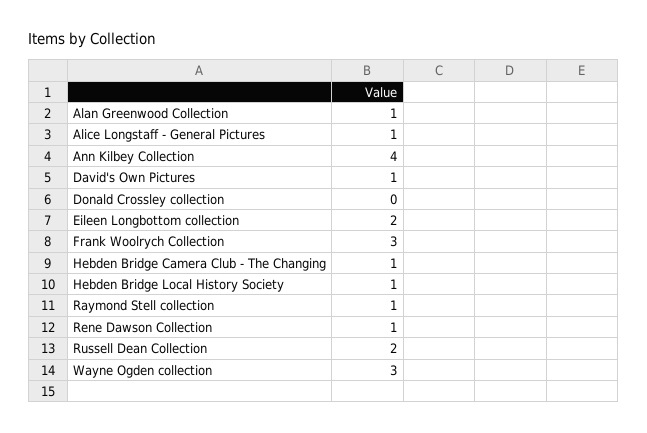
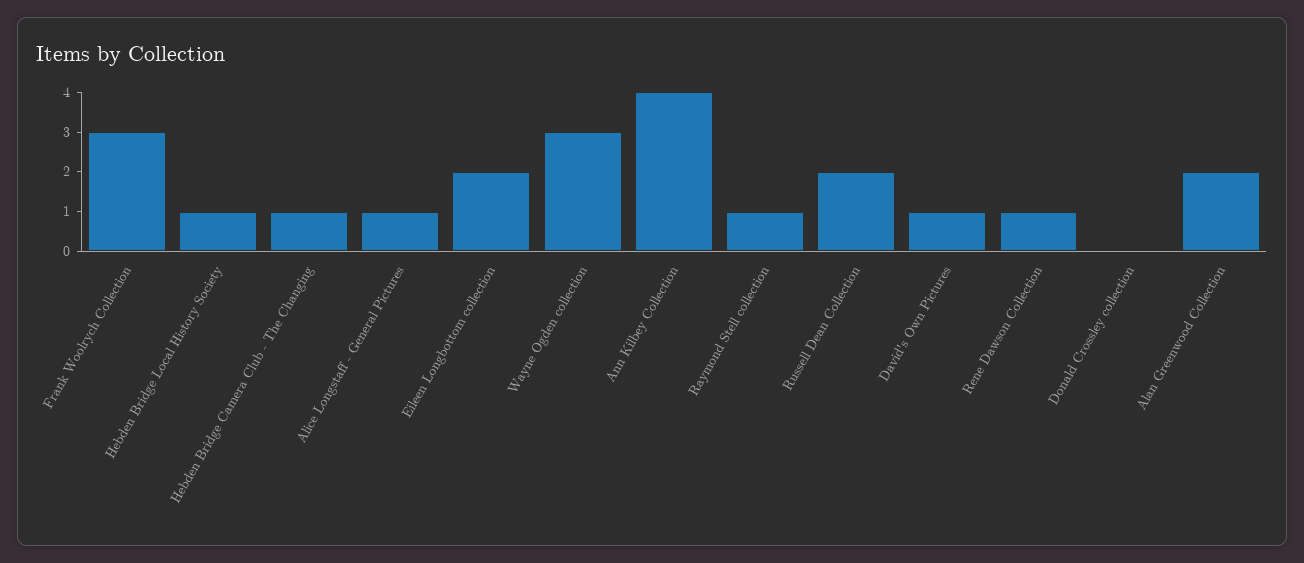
Alan Greenwood Collection: 1 -> 2

